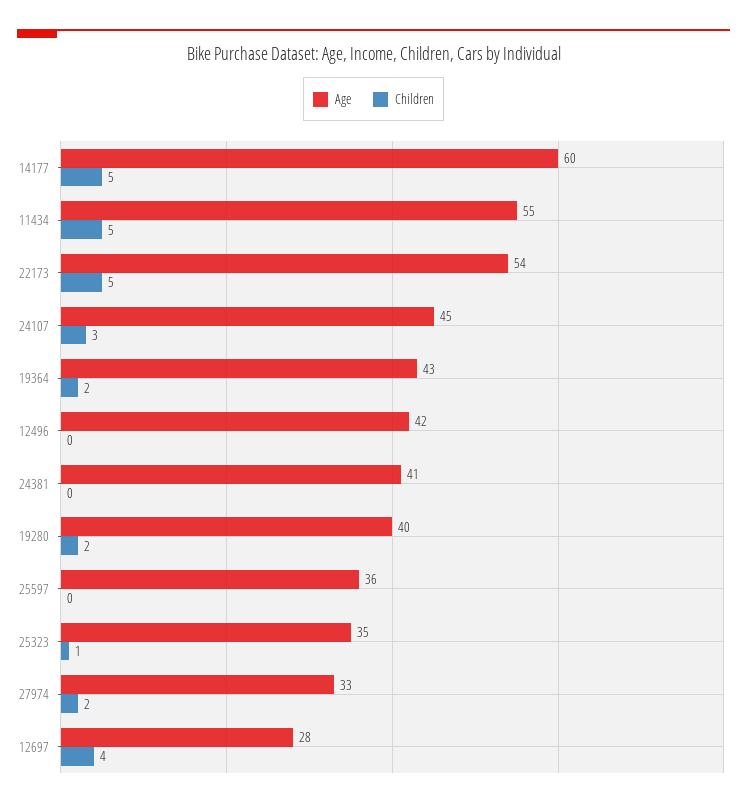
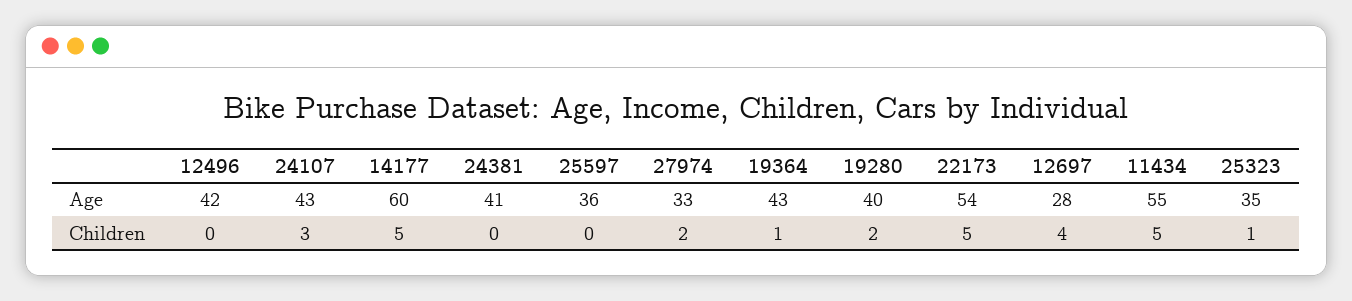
Age, 24107: 45 -> 43
Children, 19364: 2 -> 1

